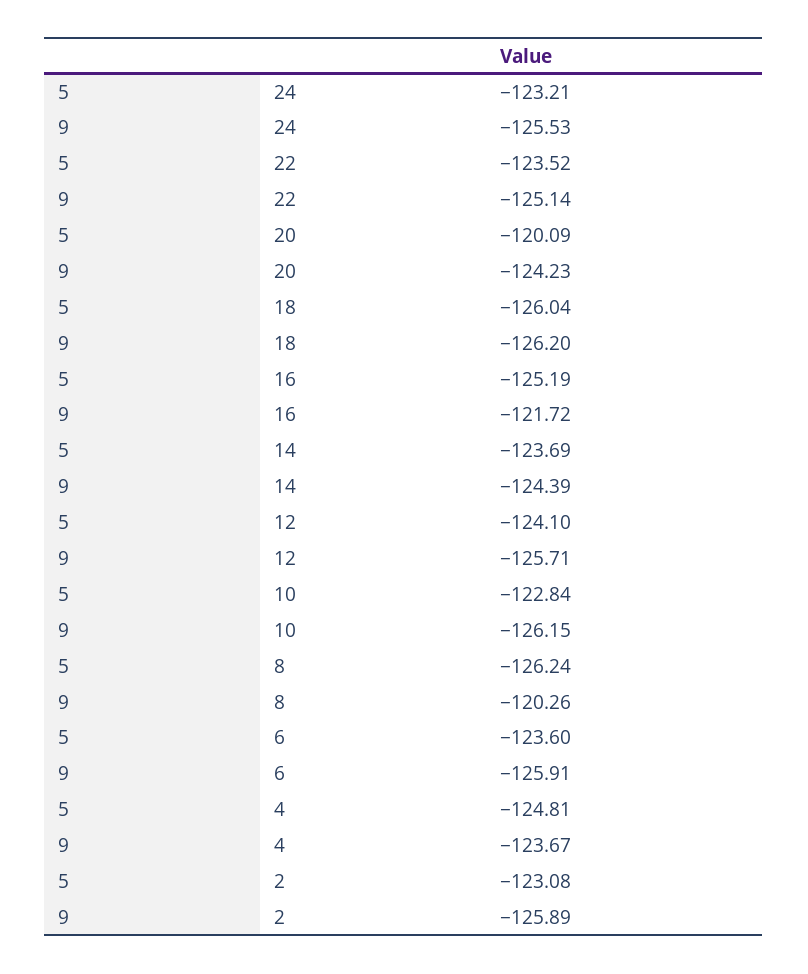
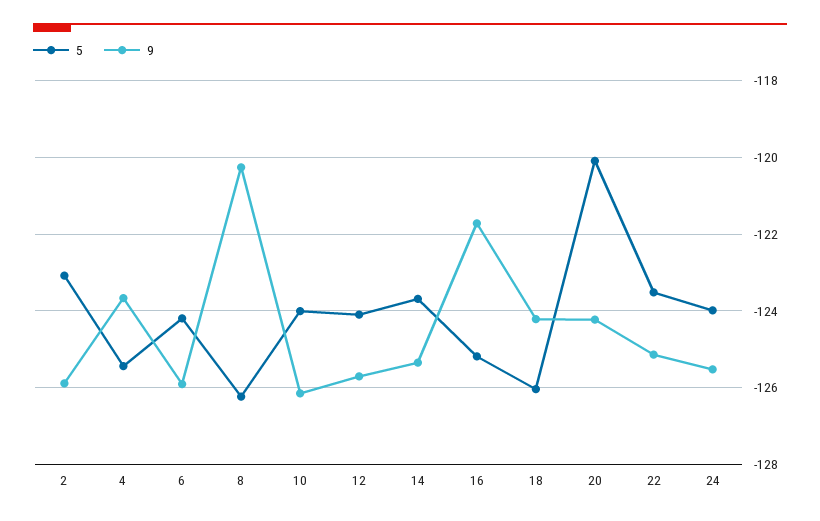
5, 24: -123.21 -> -124
9, 18: -126.2 -> -124.2
9, 14: -124.39 -> -125.4
5, 10: -122.84 -> -124
5, 6: -123.6 -> -124.2
5, 4: -124.81 -> -125.4

